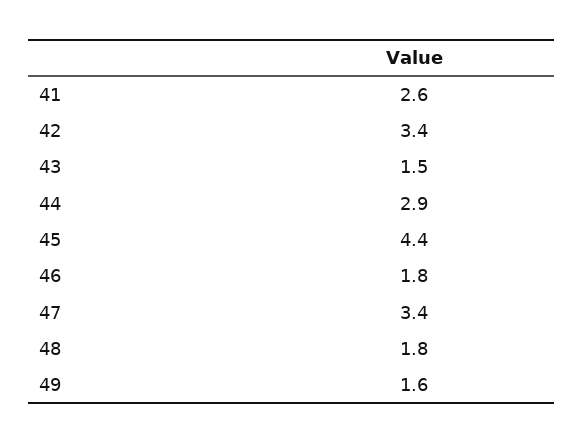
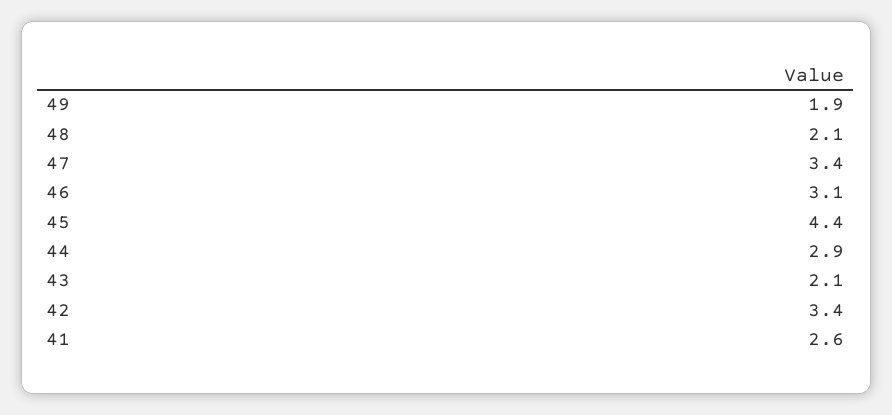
43: 1.5 -> 2.1
46: 1.8 -> 3.1
48: 1.8 -> 2.1
49: 1.6 -> 1.9

